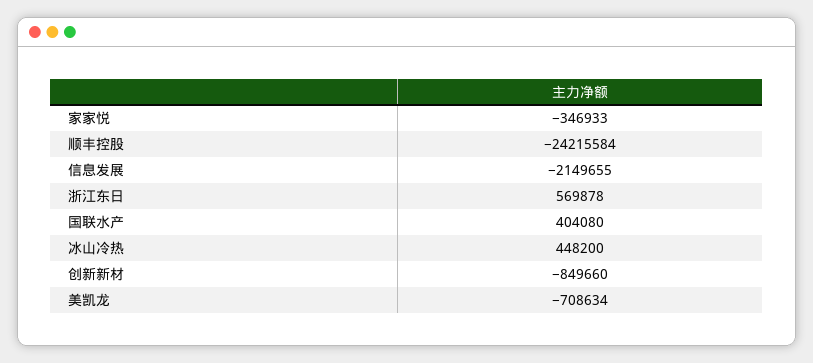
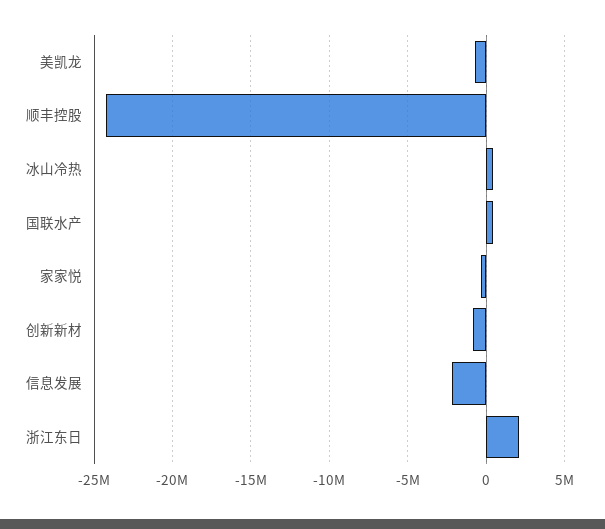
浙江东日: 569878 -> 2000000

